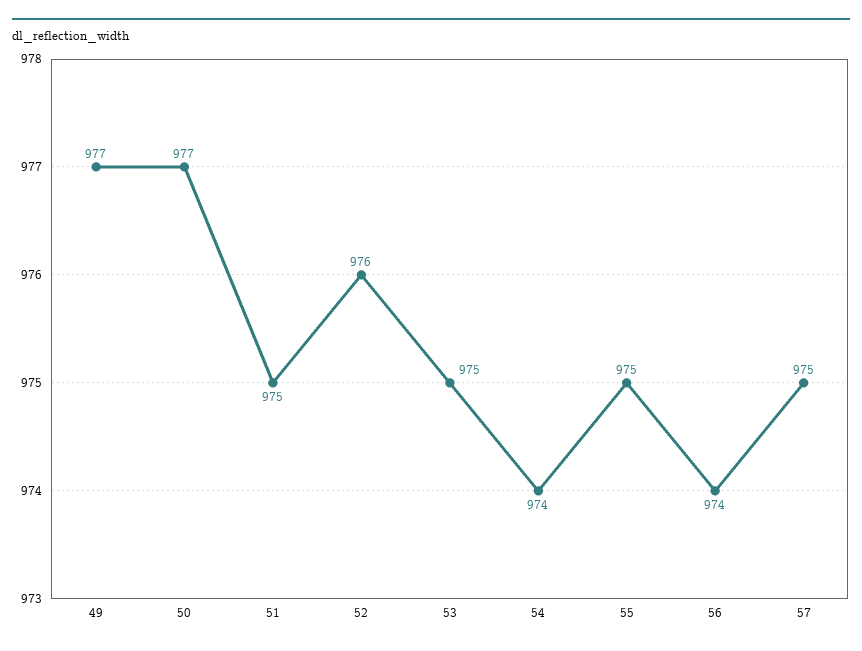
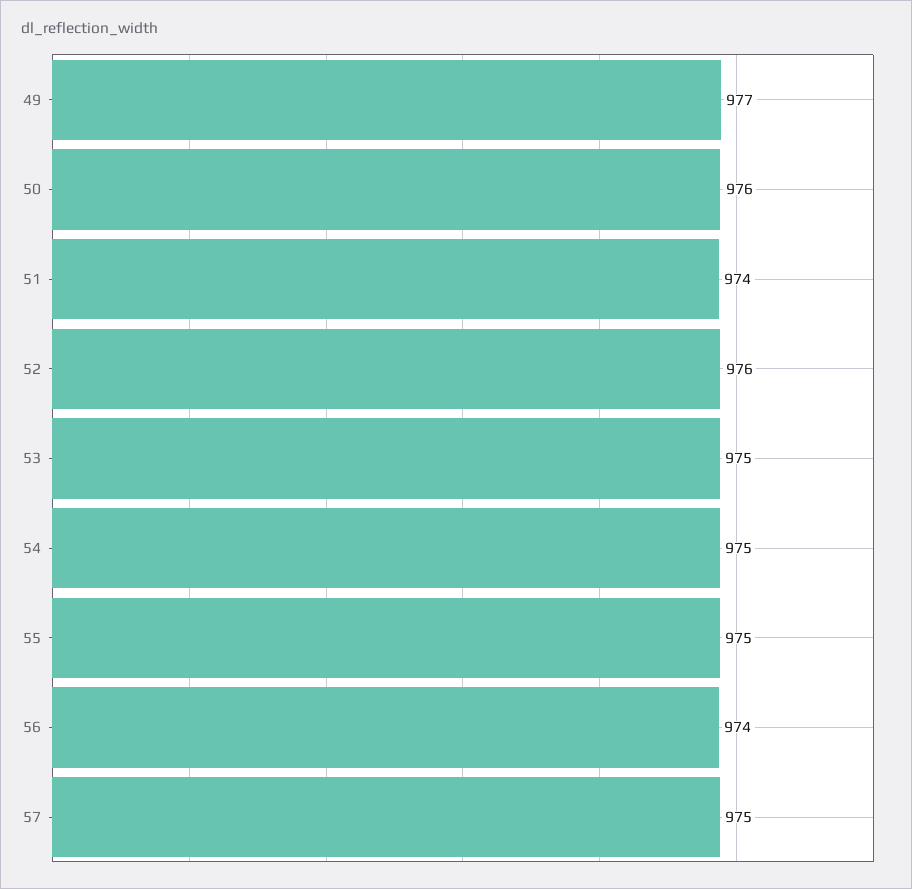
50: 977 -> 976
51: 975 -> 974
54: 974 -> 975

